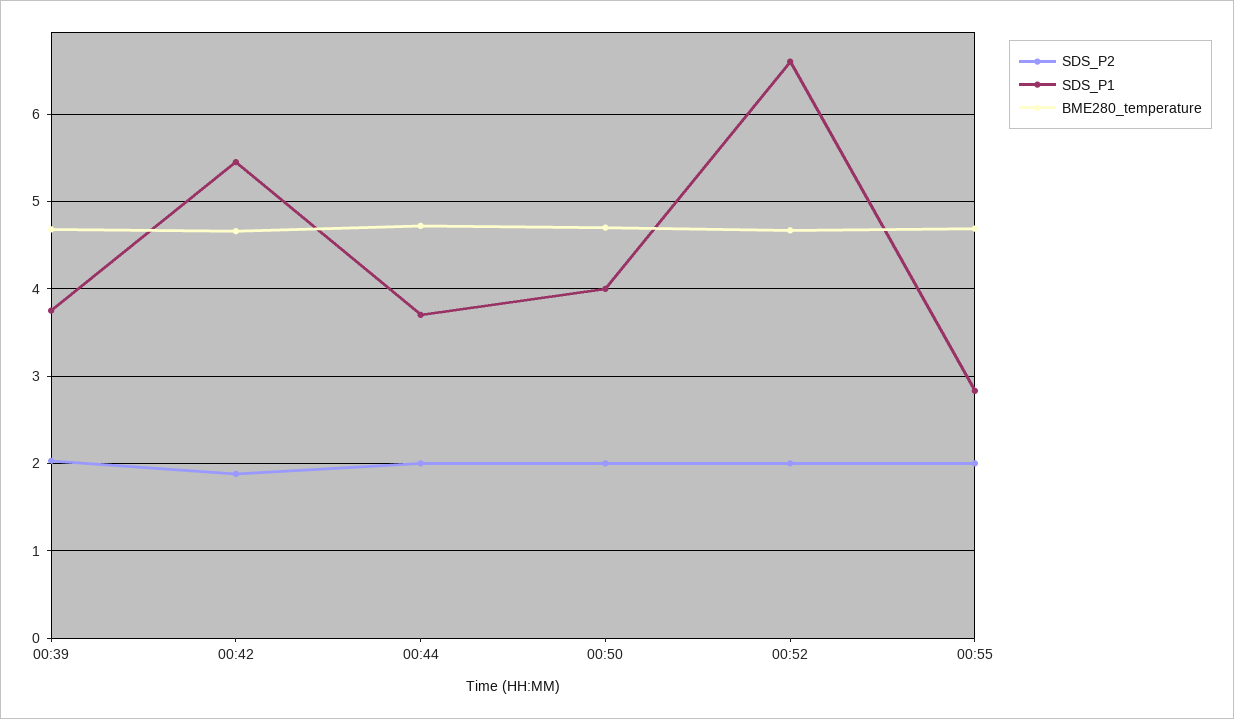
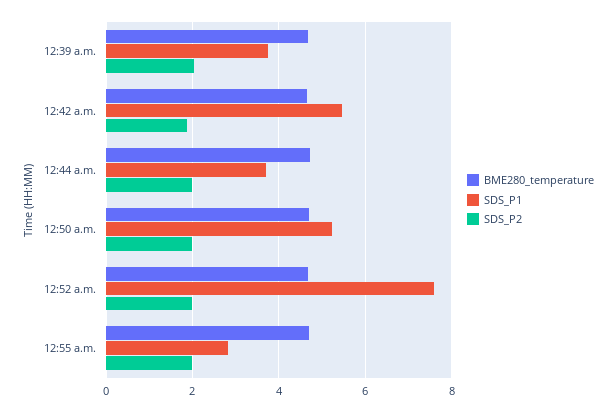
SDS_P1, 00:50: 4 -> 5.2
SDS_P1, 00:52: 6.6 -> 7.6

